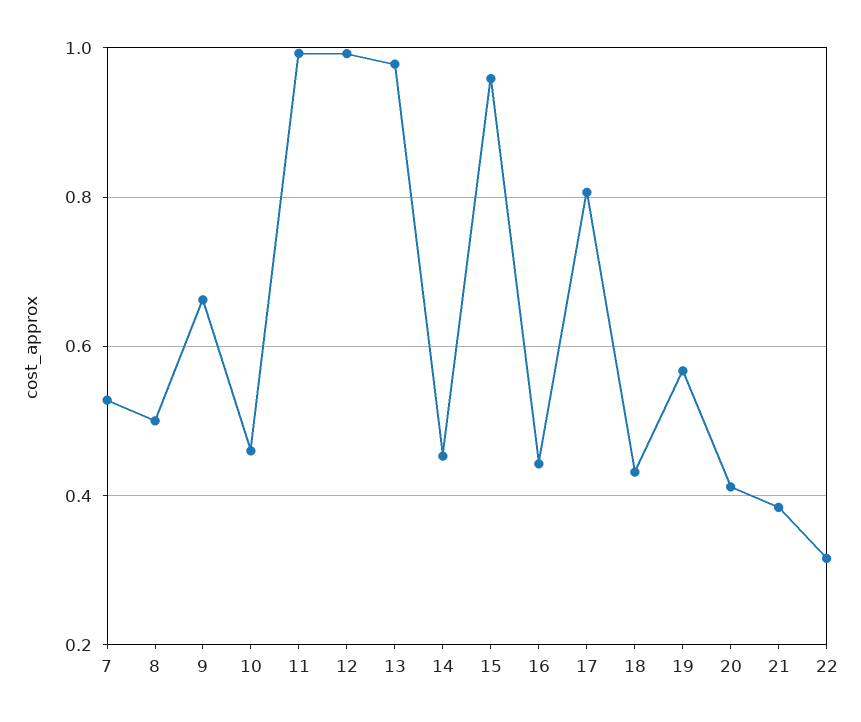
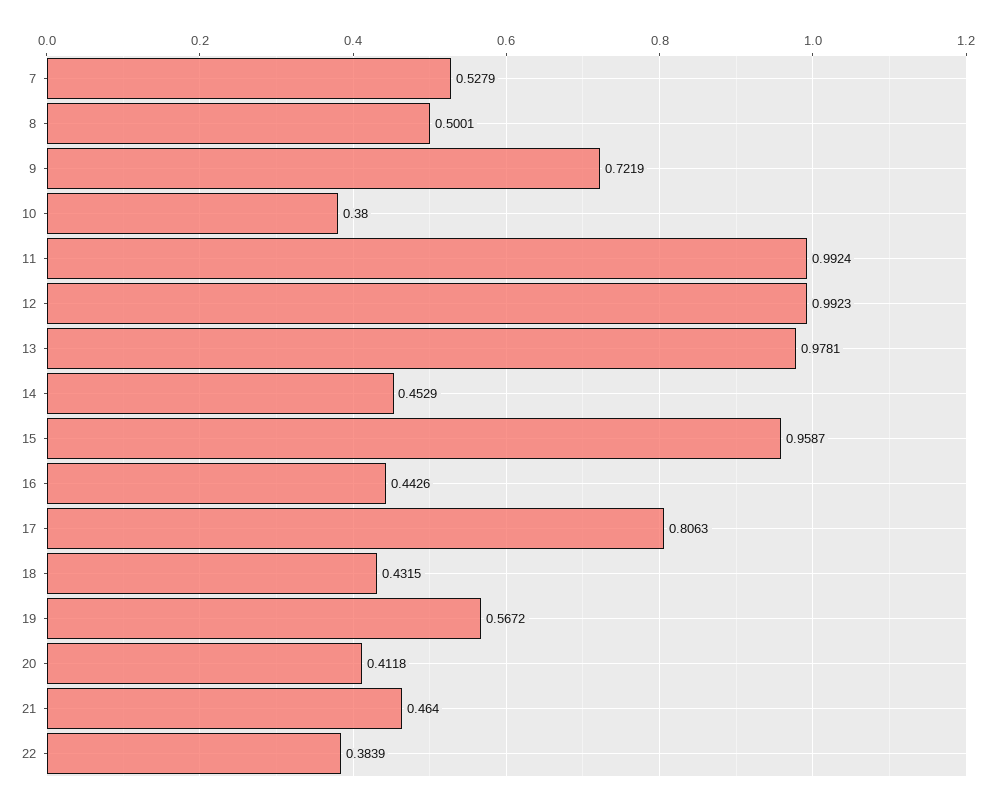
9: 0.66 -> 0.7219
10: 0.46 -> 0.38
21: 0.38 -> 0.464
22: 0.32 -> 0.3839

